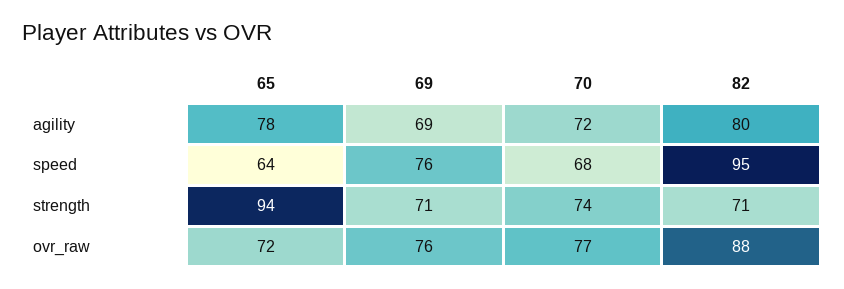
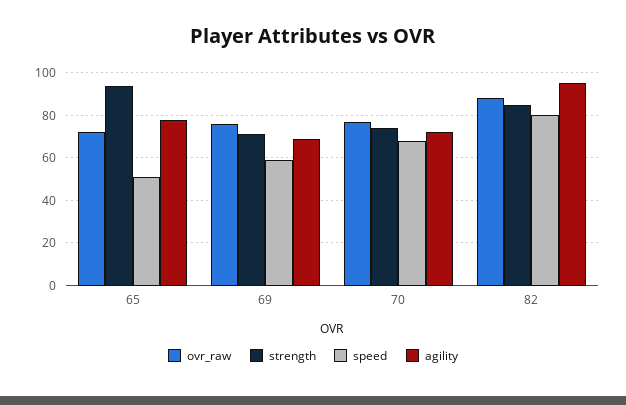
agility, 82: 80 -> 95
speed, 65: 64 -> 50
speed, 69: 76 -> 60
speed, 82: 95 -> 80
strength, 82: 71 -> 85

